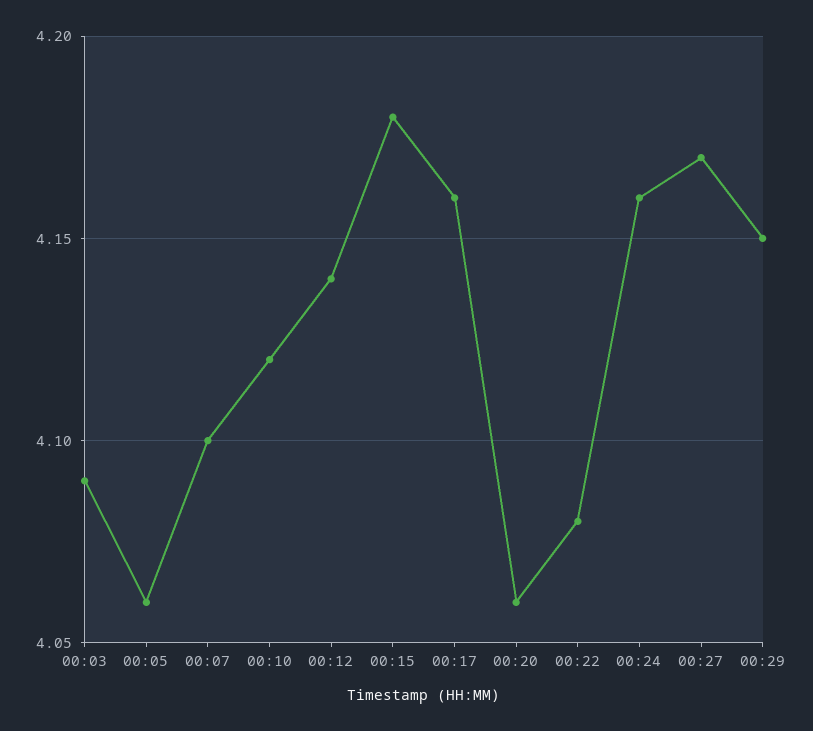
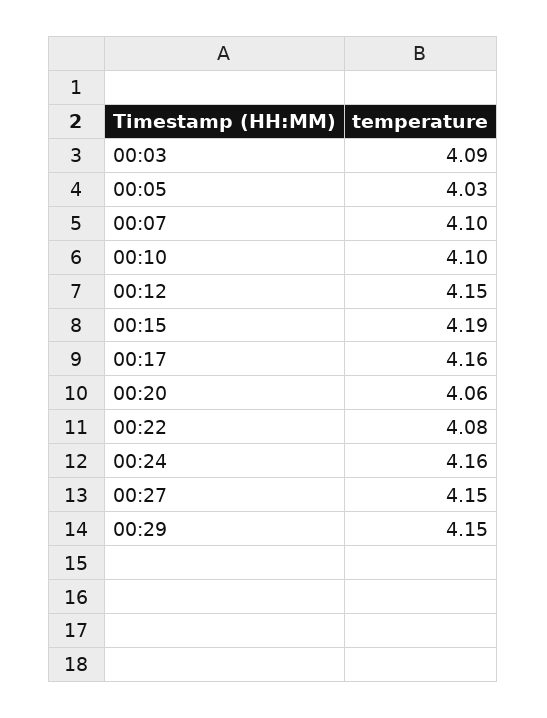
00:05: 4.06 -> 4.03
00:10: 4.12 -> 4.1
00:12: 4.14 -> 4.15
00:15: 4.18 -> 4.19
00:27: 4.17 -> 4.15

